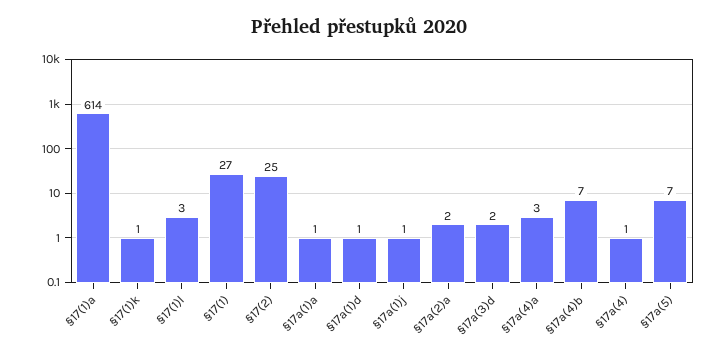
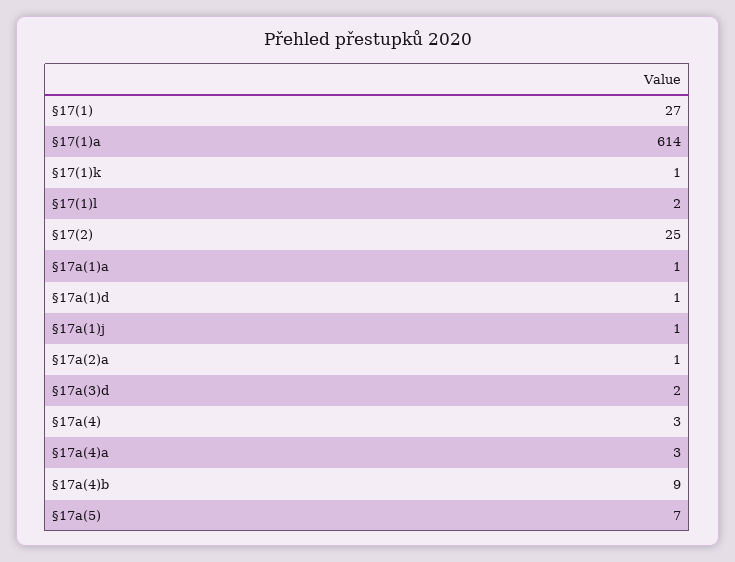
§17(1)l: 3 -> 2
§17a(2)a: 2 -> 1
§17a(4)b: 7 -> 9
§17a(4): 1 -> 3

